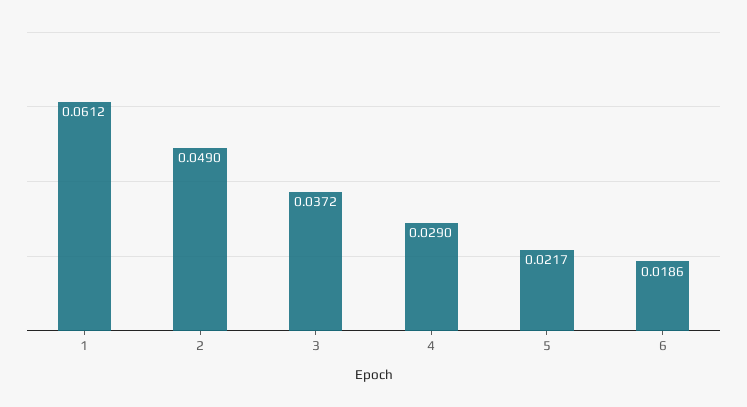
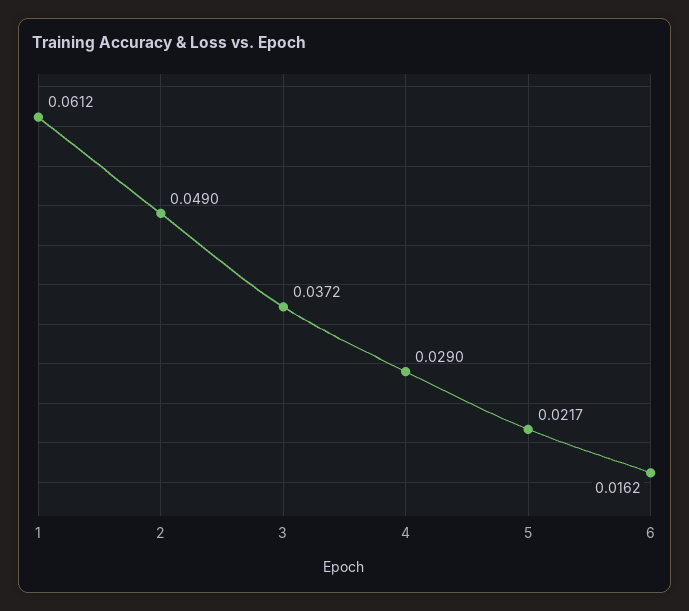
6: 0.0186 -> 0.0162

